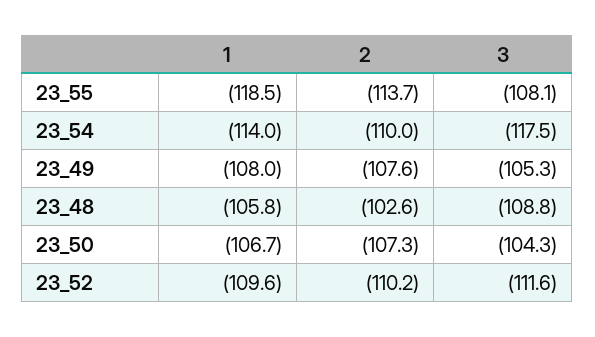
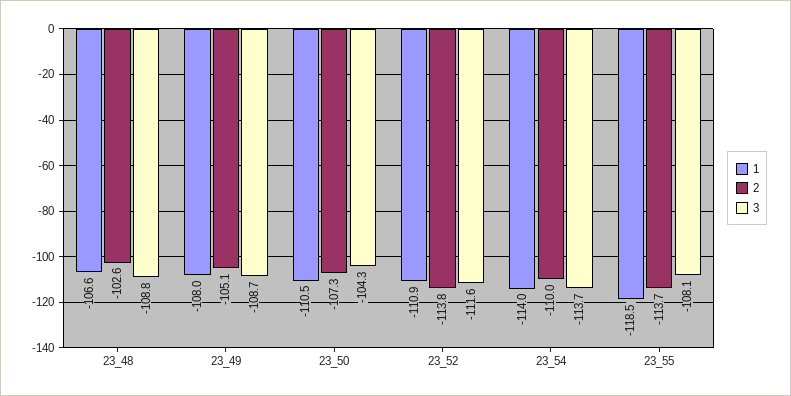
3, 23_54: -117.5 -> -113.7
2, 23_49: -107.6 -> -105.1
3, 23_49: -105.3 -> -108.7
1, 23_48: -105.8 -> -106.6
1, 23_50: -106.7 -> -110.5
1, 23_52: -109.6 -> -110.9
2, 23_52: -110.2 -> -113.8

